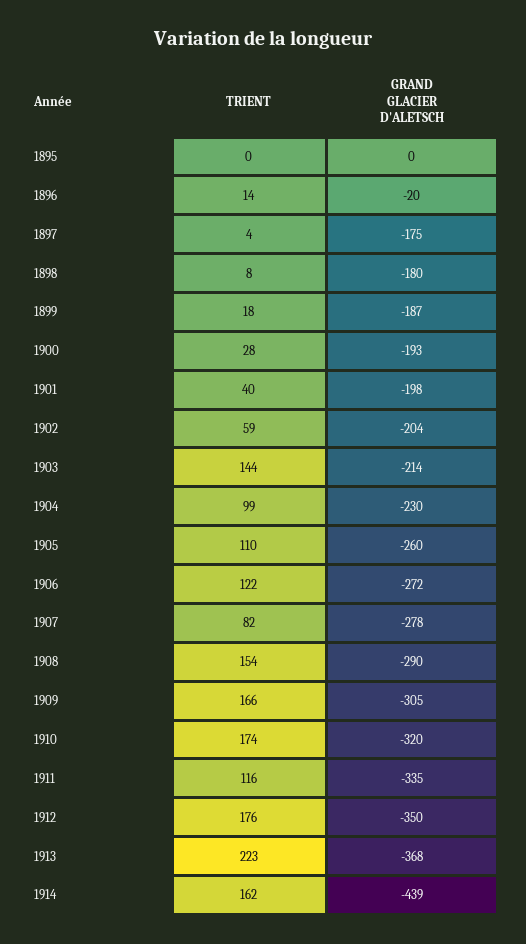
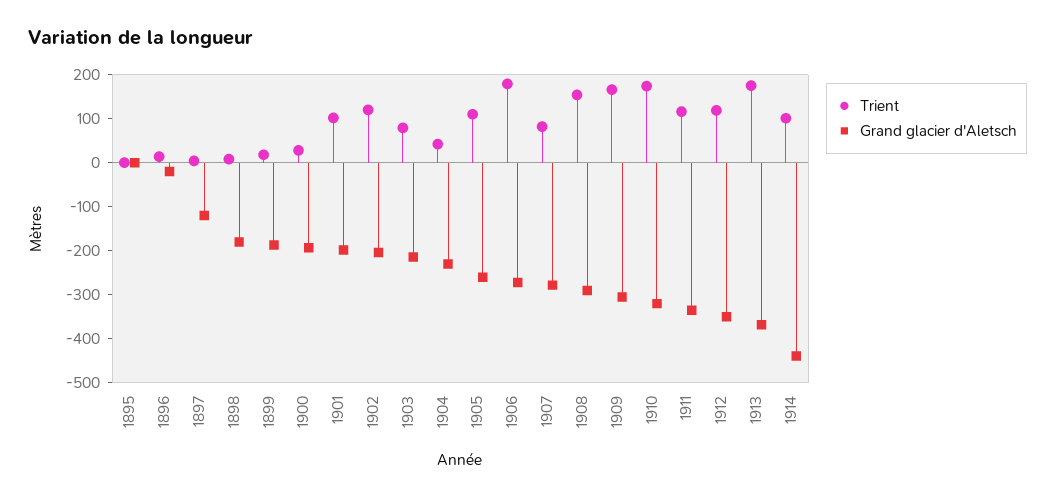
GRAND GLACIER D'ALETSCH, 1897: -175 -> -120
TRIENT, 1901: 40 -> 100
TRIENT, 1902: 59 -> 120
TRIENT, 1903: 144 -> 80
TRIENT, 1904: 99 -> 40
TRIENT, 1906: 122 -> 180
TRIENT, 1912: 176 -> 120
TRIENT, 1913: 223 -> 180
TRIENT, 1914: 162 -> 100

